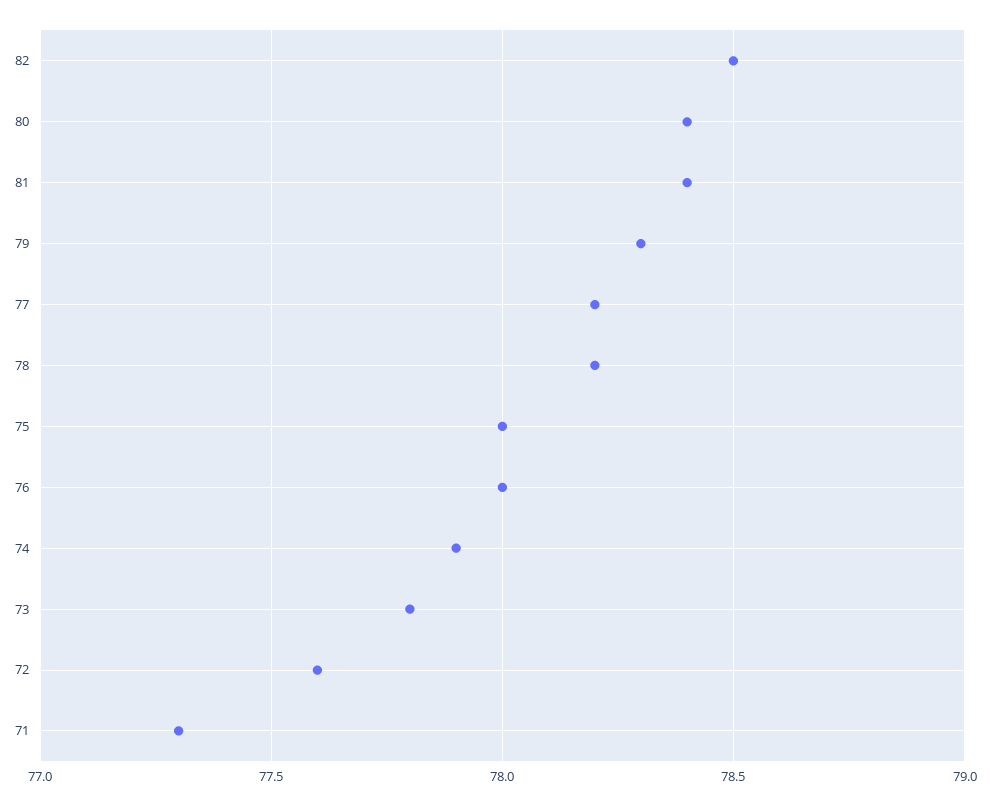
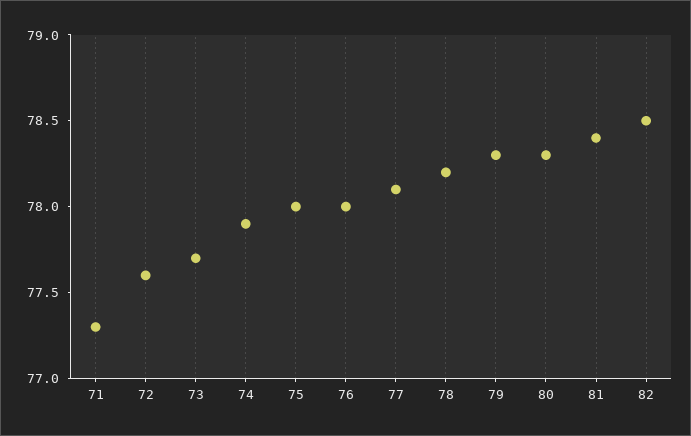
80: 78.4 -> 78.3
77: 78.2 -> 78.1
73: 77.8 -> 77.7

